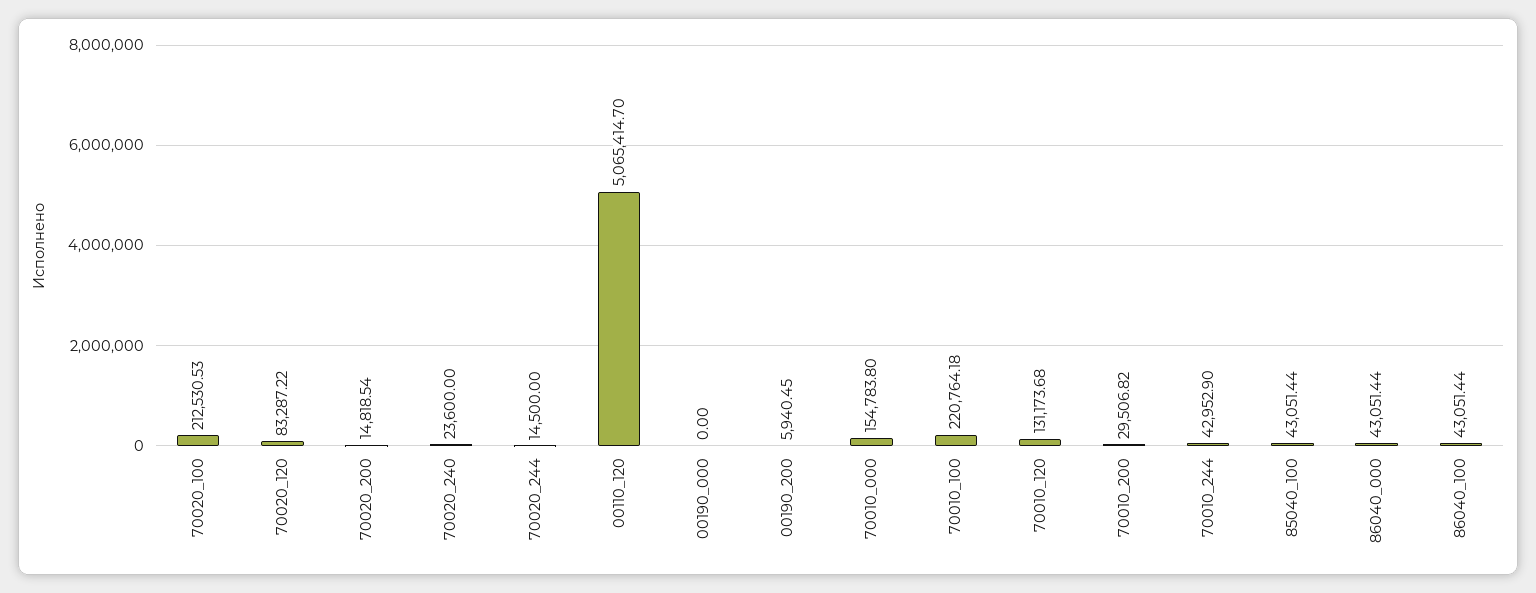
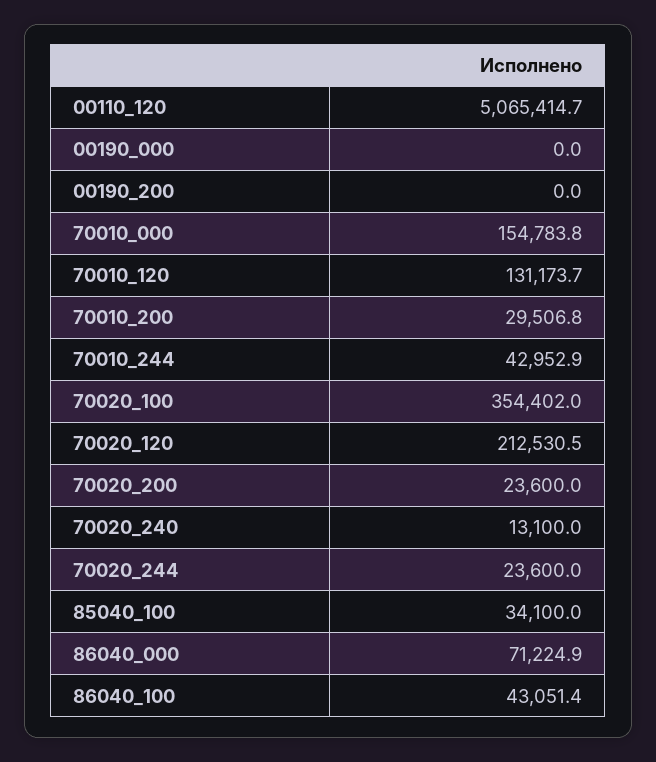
70020_100: 212530.53 -> 354402
70020_120: 83287.22 -> 212530.5
70020_200: 14818.54 -> 23600
70020_240: 23600 -> 13100
70020_244: 14500 -> 23600
00190_200: 5940.45 -> 0
70010_100: 220764.18 -> none
85040_100: 43051.44 -> 34100
86040_000: 43051.44 -> 71224.9

